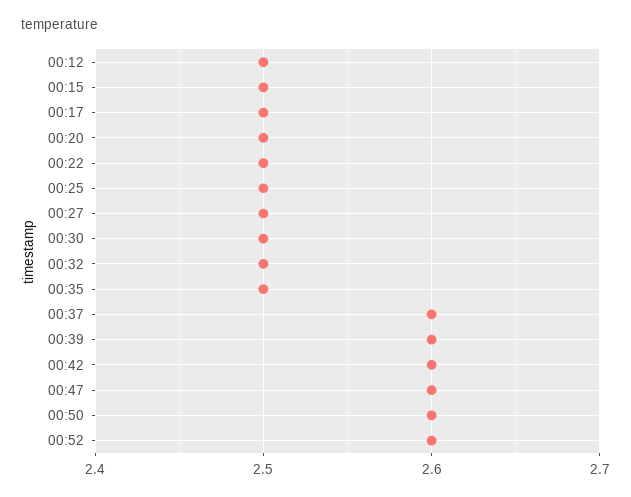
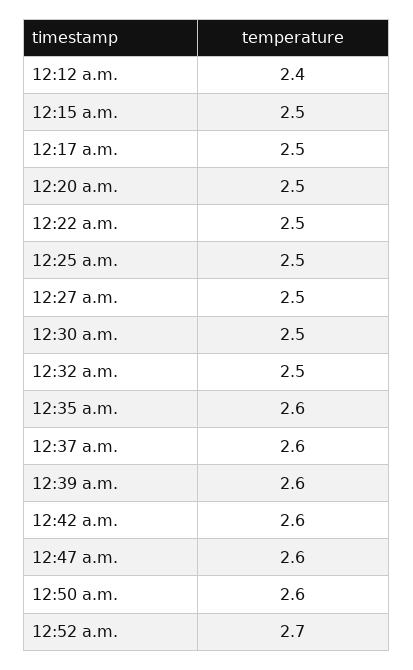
00:12: 2.5 -> 2.4
00:35: 2.5 -> 2.6
00:52: 2.6 -> 2.7

